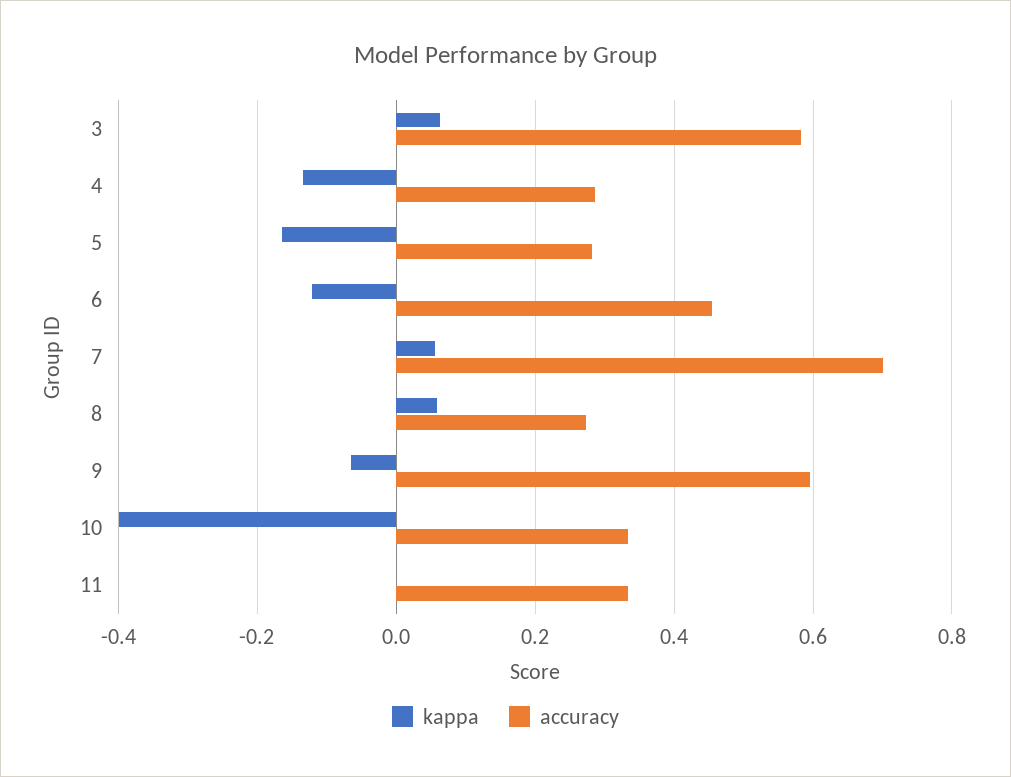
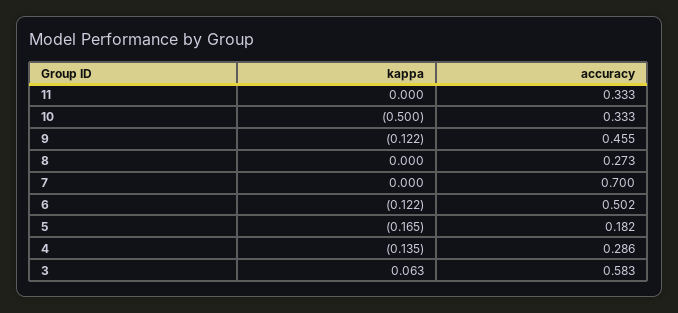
accuracy, 5: 0.28 -> 0.182
accuracy, 6: 0.46 -> 0.502
kappa, 7: 0.06 -> 0
kappa, 8: 0.06 -> 0
kappa, 9: -0.06 -> -0.122
accuracy, 9: 0.6 -> 0.455
kappa, 10: -0.4 -> -0.5

